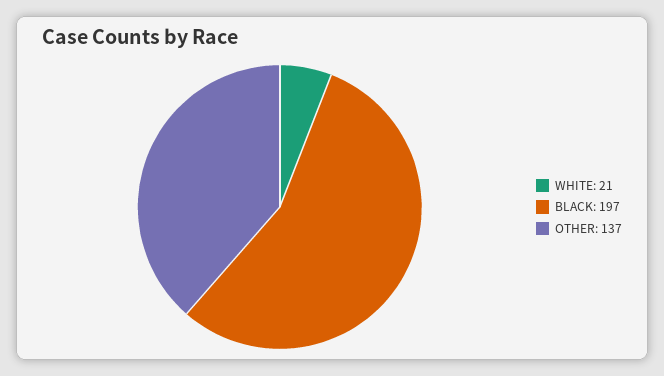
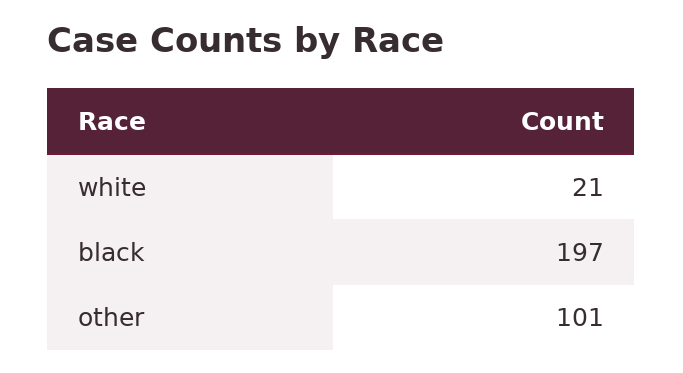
OTHER: 137 -> 101

